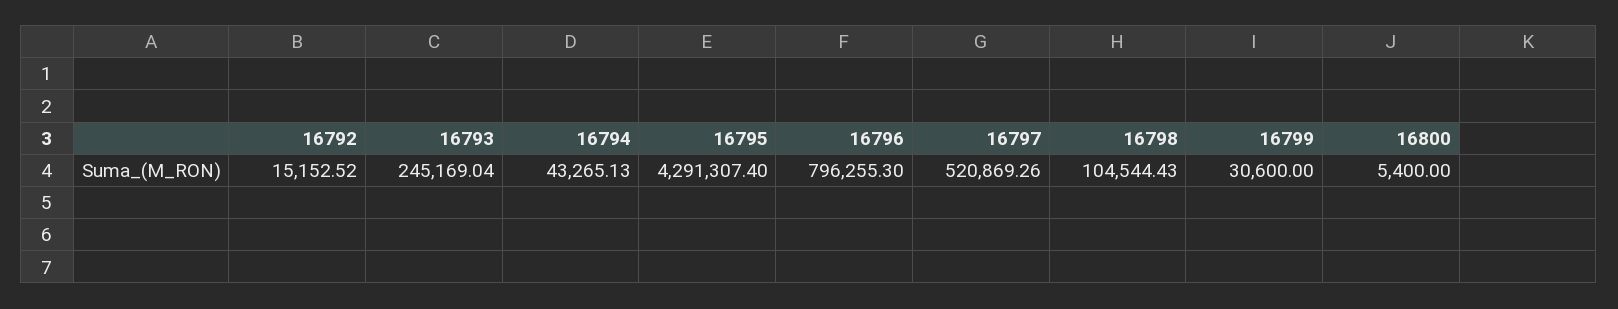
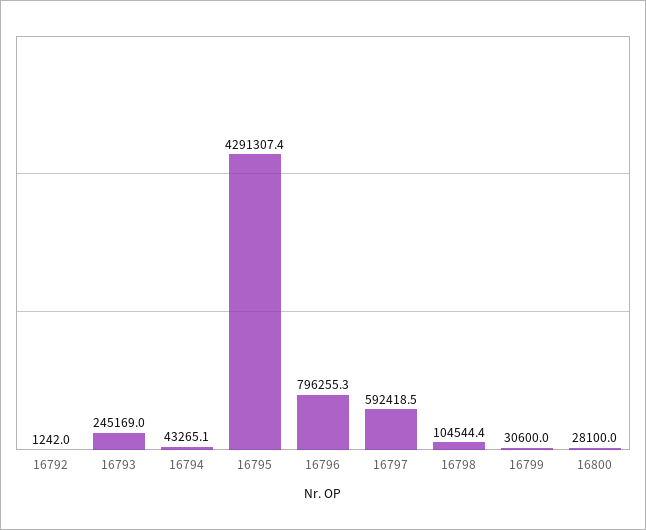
16792: 15152.52 -> 1242
16797: 520869.26 -> 592418.5
16800: 5400 -> 28100

